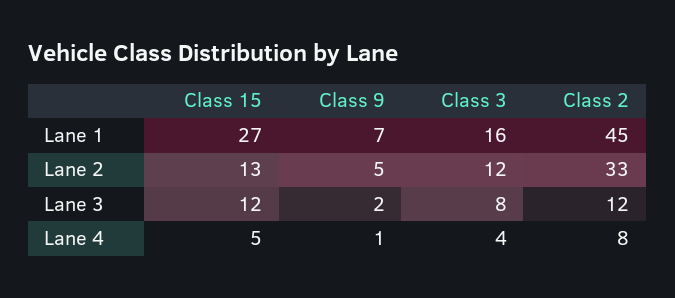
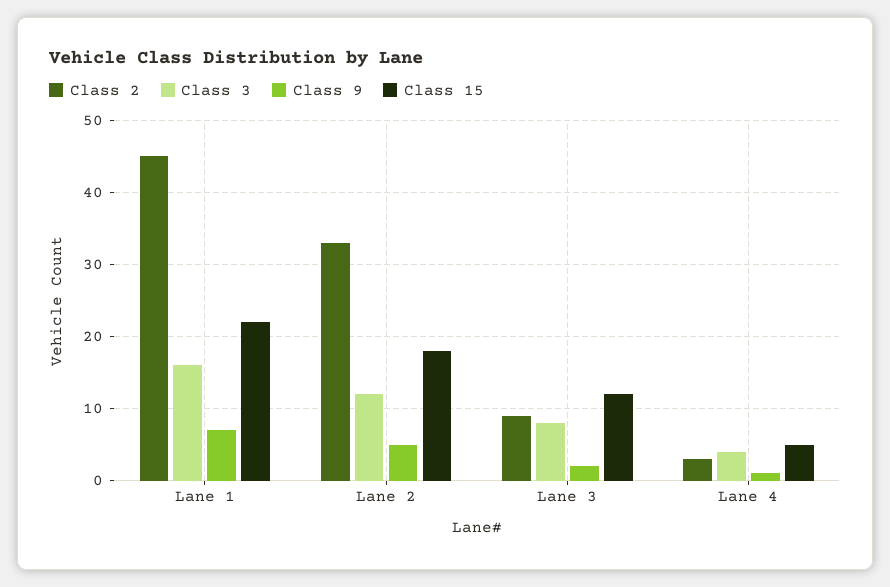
Class 15, Lane 1: 27 -> 22
Class 15, Lane 2: 13 -> 18
Class 2, Lane 3: 12 -> 9
Class 2, Lane 4: 8 -> 3

